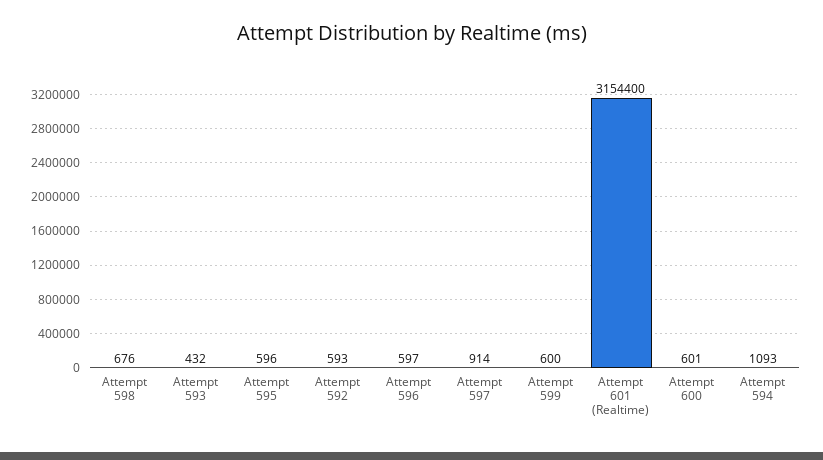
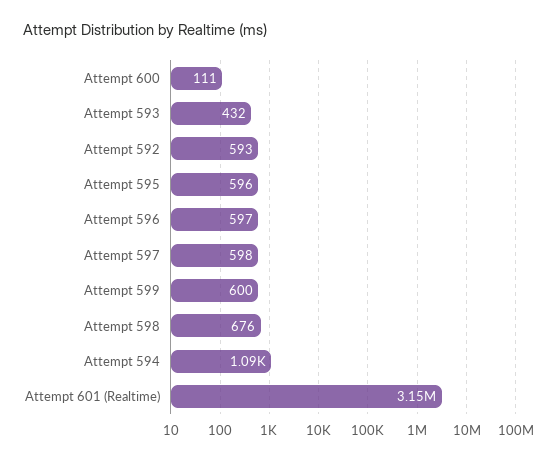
Attempt 597: 914 -> 598
Attempt 600: 601 -> 111

